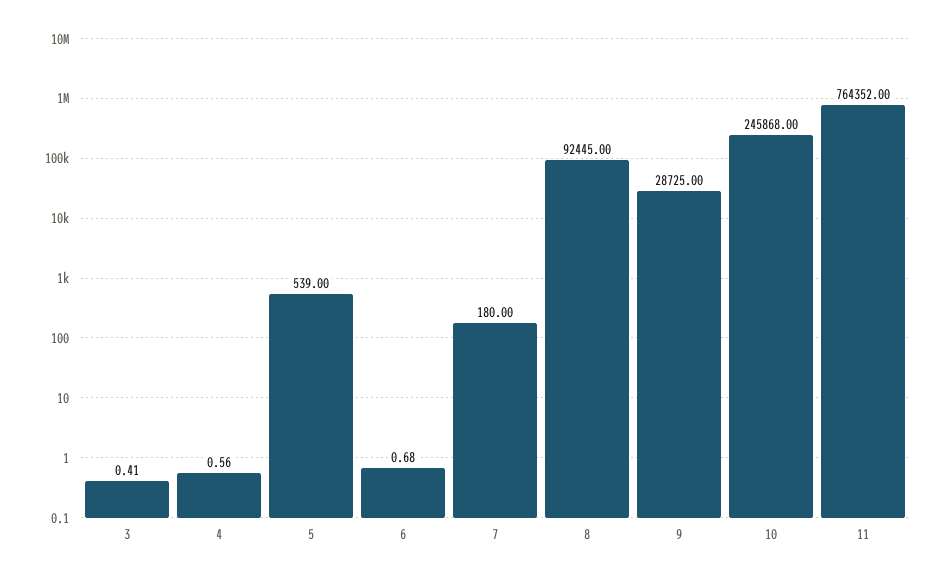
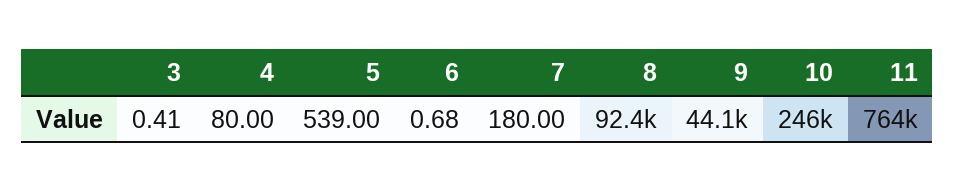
4: 0.56 -> 80
9: 28725 -> 44100

